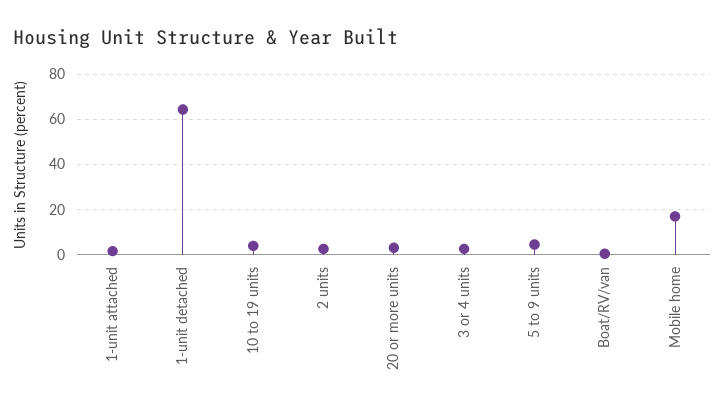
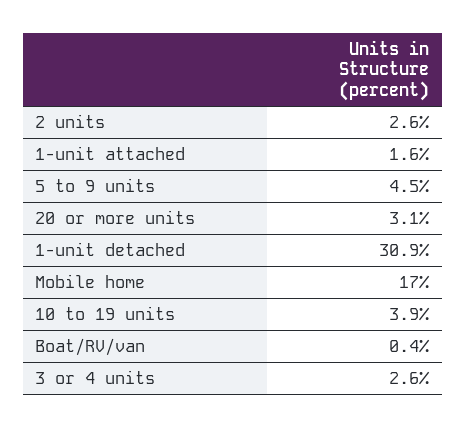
1-unit detached: 65 -> 30.9

